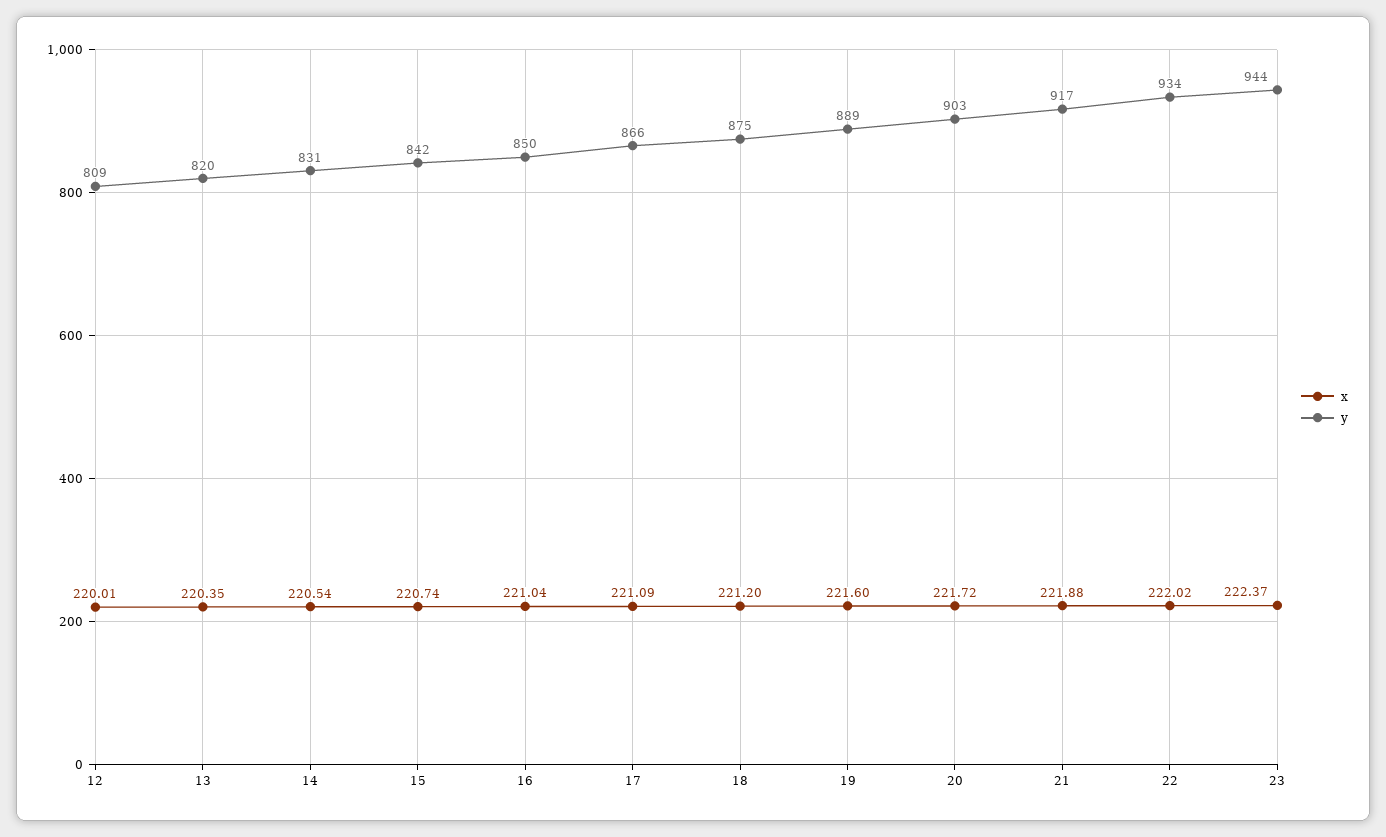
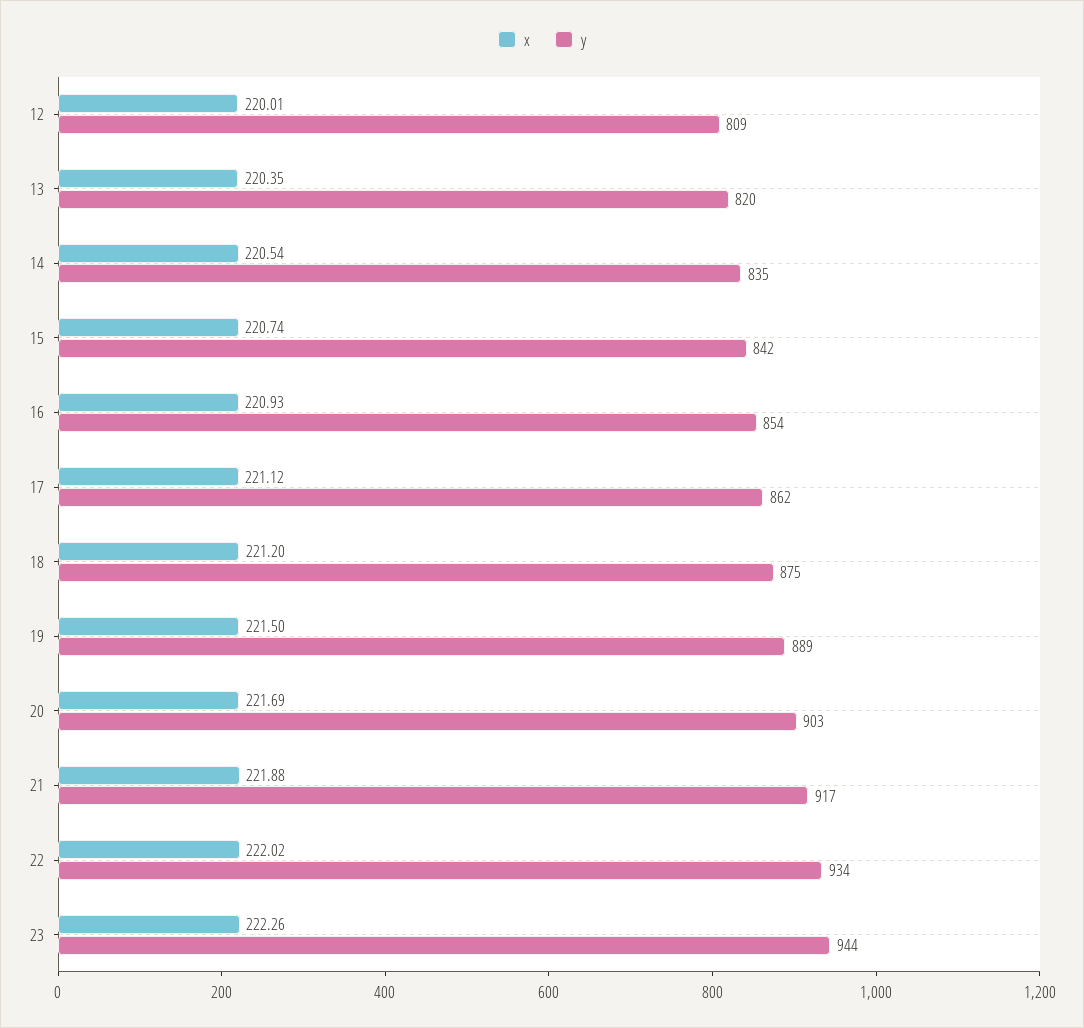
y, 14: 831 -> 835
x, 16: 221.04 -> 220.93
y, 16: 850 -> 854
x, 17: 221.09 -> 221.12
y, 17: 866 -> 862
x, 19: 221.6 -> 221.5
x, 20: 221.72 -> 221.69
x, 23: 222.37 -> 222.26

